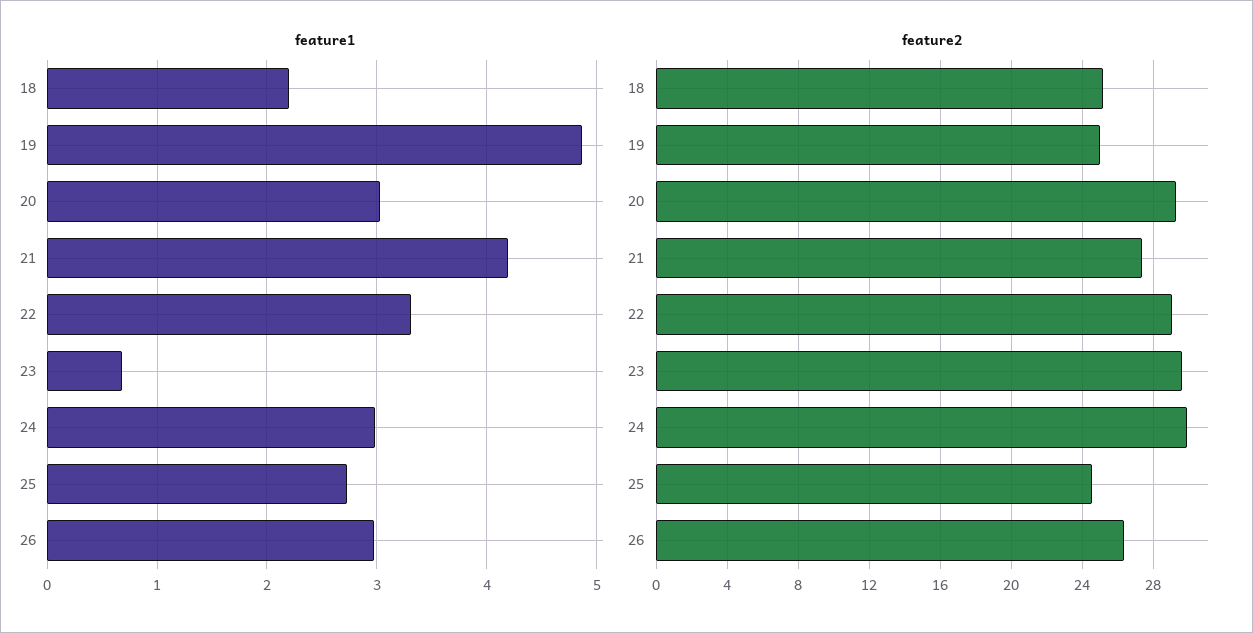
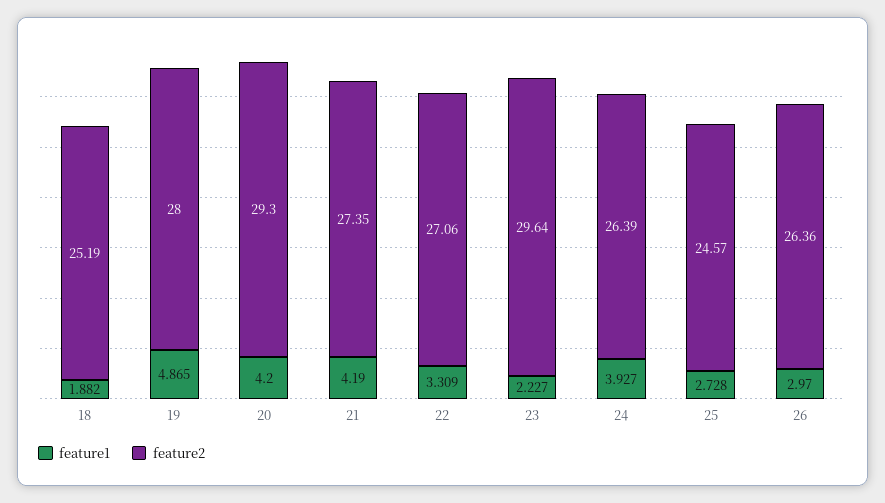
feature1, 18: 2.2 -> 1.882
feature1, 20: 3 -> 4.2
feature1, 23: 0.7 -> 2.227
feature1, 24: 3 -> 3.927
feature2, 19: 25 -> 28
feature2, 22: 29 -> 27.06
feature2, 24: 30 -> 26.39

